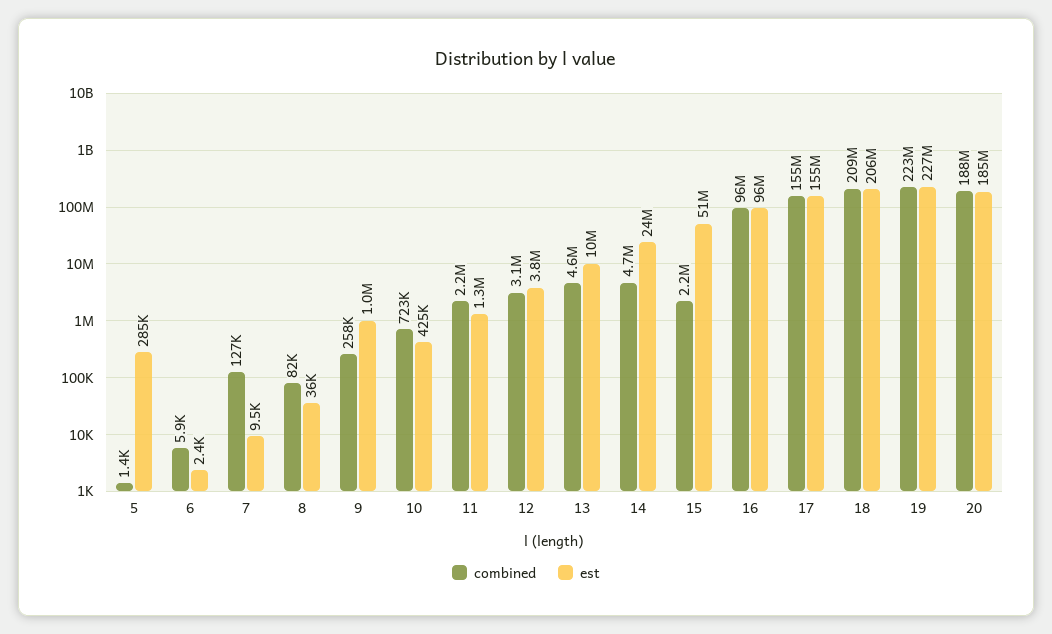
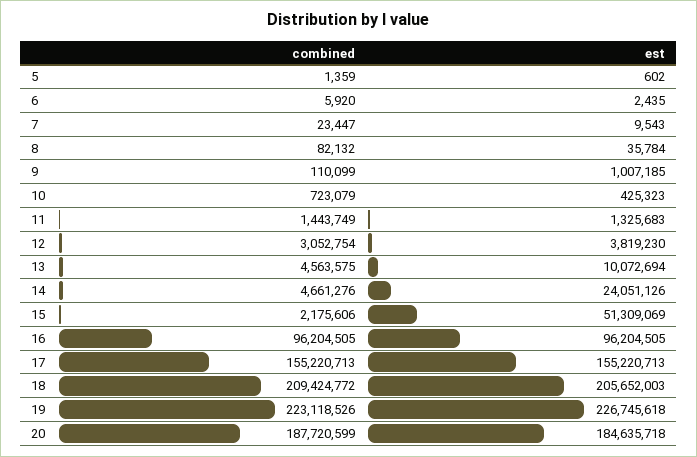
est, 5: 285000 -> 602
combined, 7: 127000 -> 23447
combined, 9: 258000 -> 110099
combined, 11: 2200000 -> 1443749

